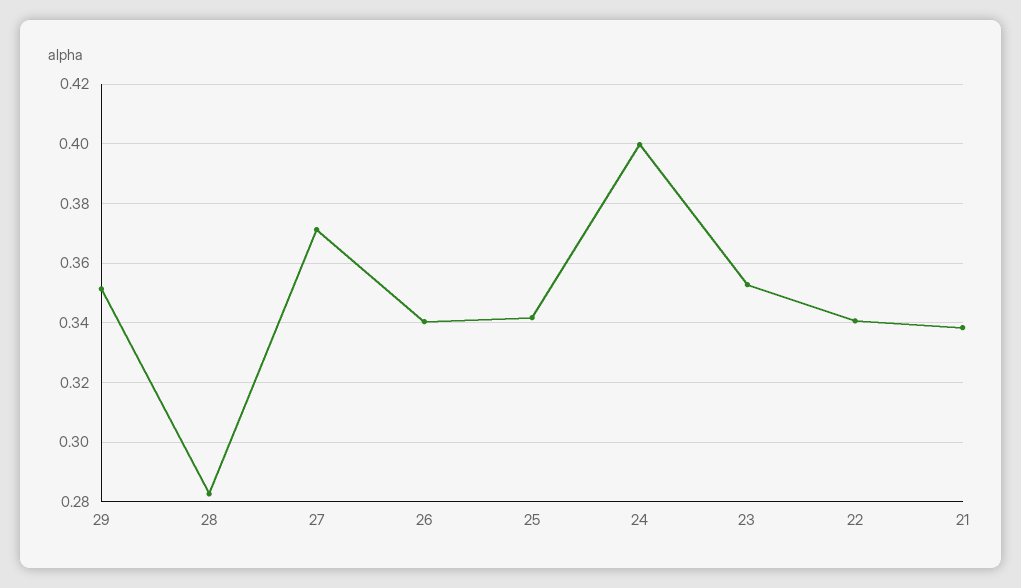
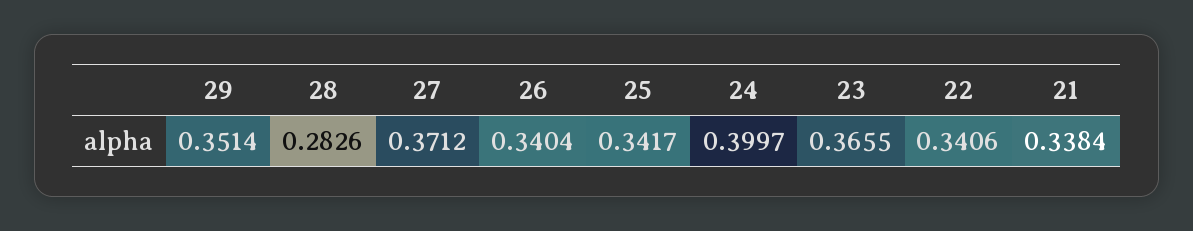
23: 0.3525 -> 0.3655

